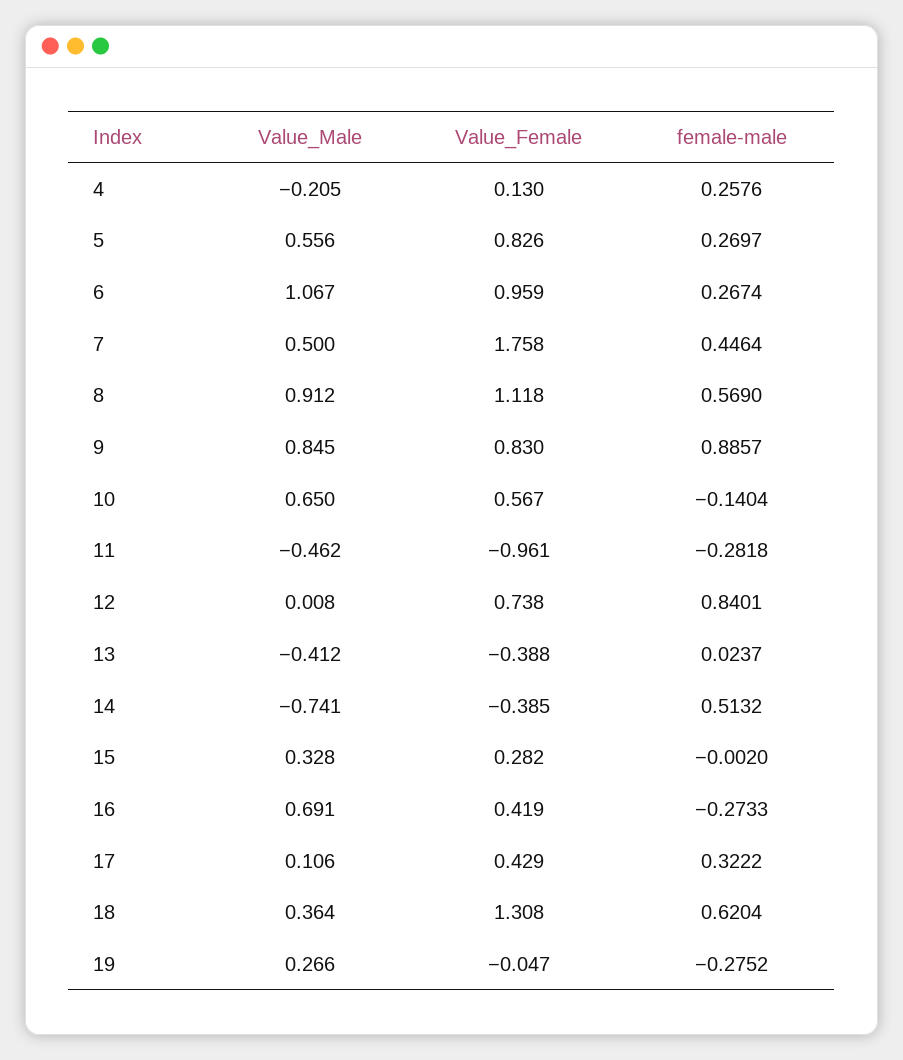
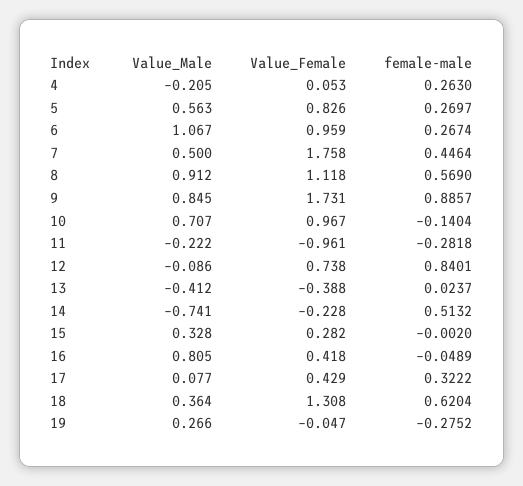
Value_Female, 4: 0.13 -> 0.053
female-male, 4: 0.2576 -> 0.263
Value_Male, 5: 0.556 -> 0.563
Value_Female, 9: 0.83 -> 1.731
Value_Male, 10: 0.65 -> 0.707
Value_Female, 10: 0.567 -> 0.967
Value_Male, 11: -0.462 -> -0.222
Value_Male, 12: 0.008 -> -0.086
Value_Female, 14: -0.385 -> -0.228
Value_Male, 16: 0.691 -> 0.805
Value_Female, 16: 0.419 -> 0.418
female-male, 16: -0.2733 -> -0.0489
Value_Male, 17: 0.106 -> 0.077

